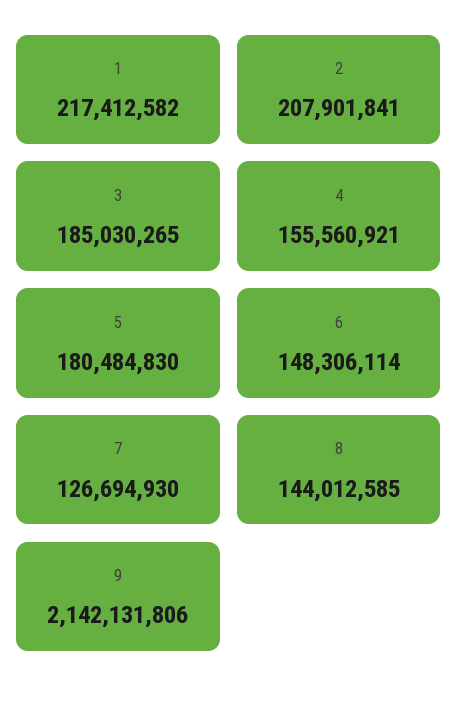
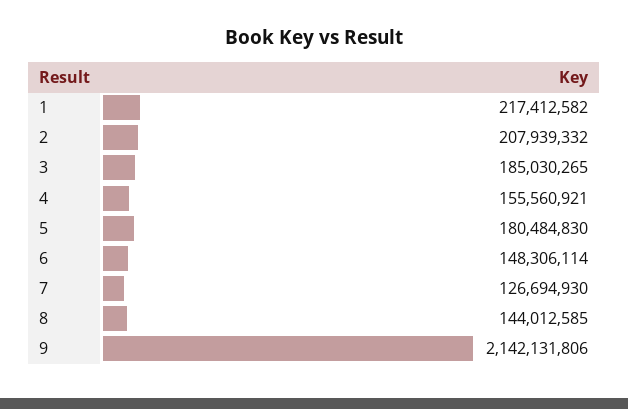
2: 207901841 -> 207939332

